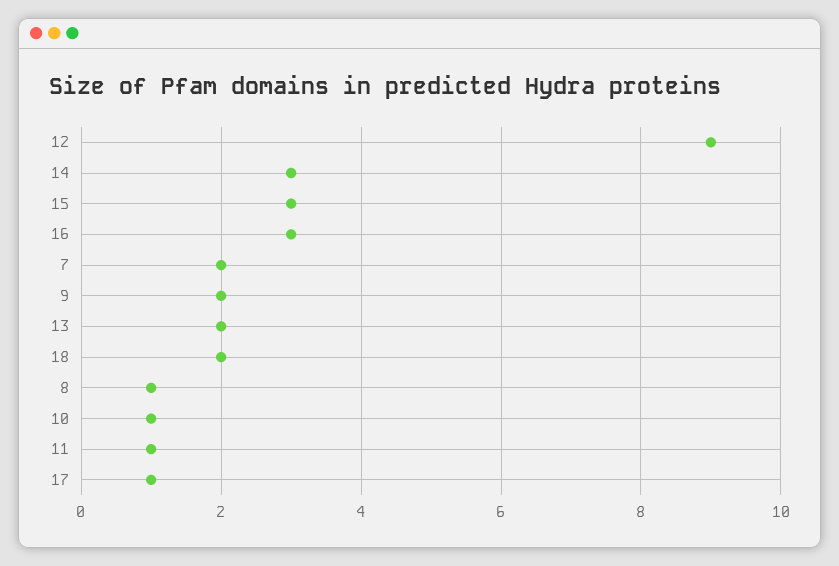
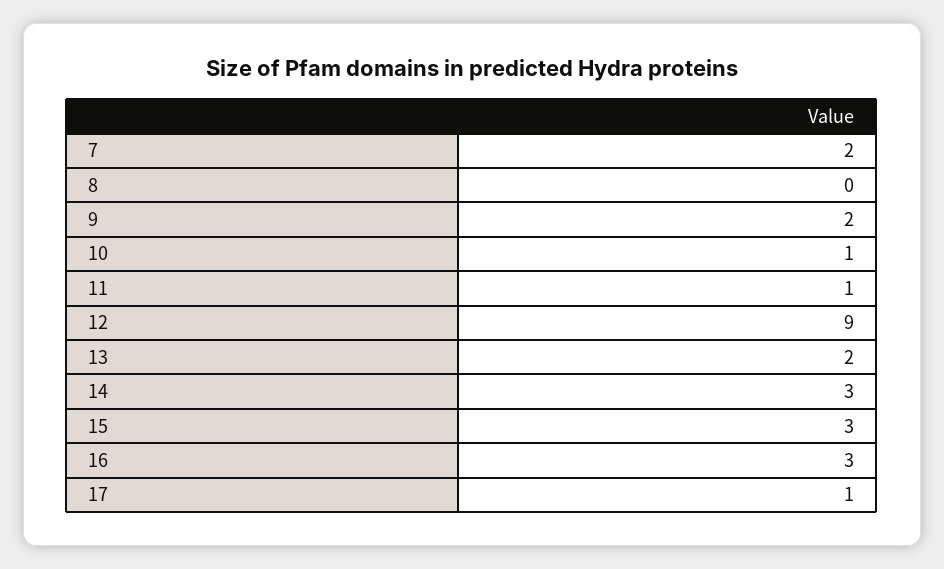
18: 2 -> none
8: 1 -> 0

